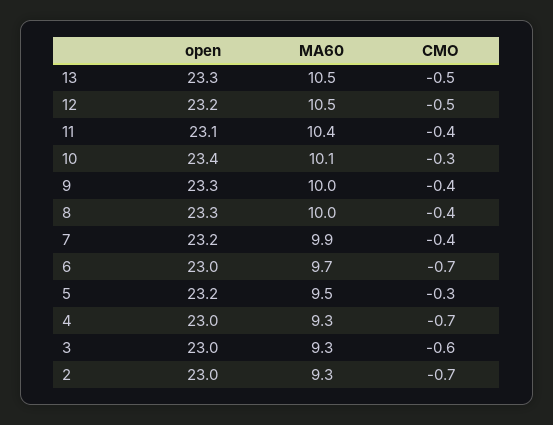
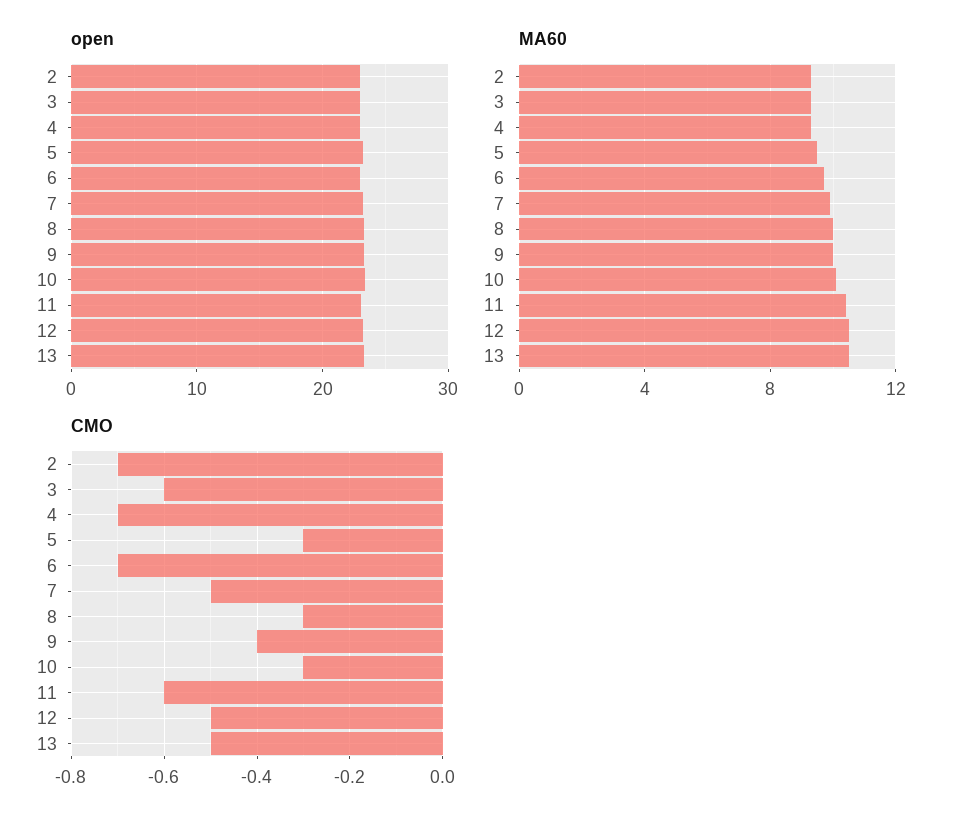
CMO, 11: -0.4 -> -0.6
CMO, 8: -0.4 -> -0.3
CMO, 7: -0.4 -> -0.5

